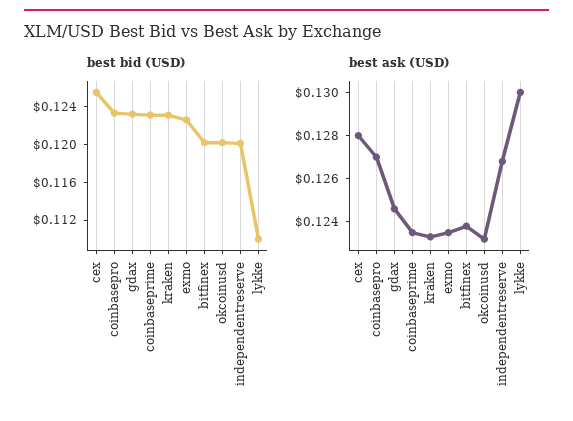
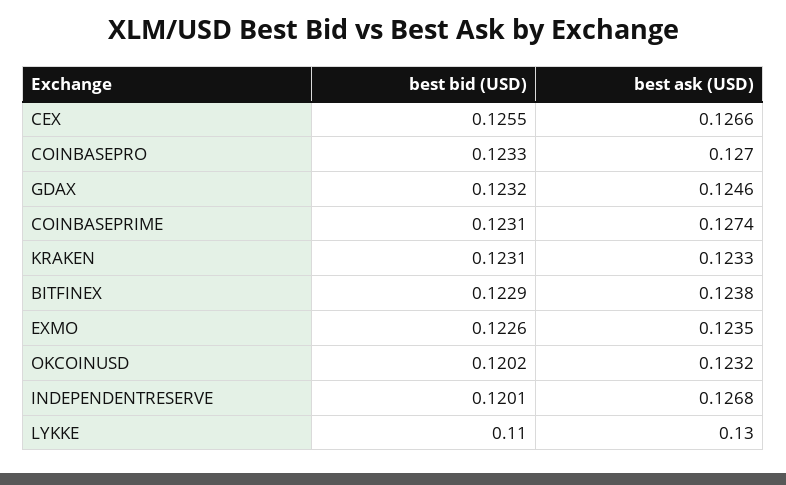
best bid (USD), bitfinex: 0.12 -> 0.1229
best ask (USD), cex: 0.128 -> 0.1266
best ask (USD), coinbaseprime: 0.1235 -> 0.1274

